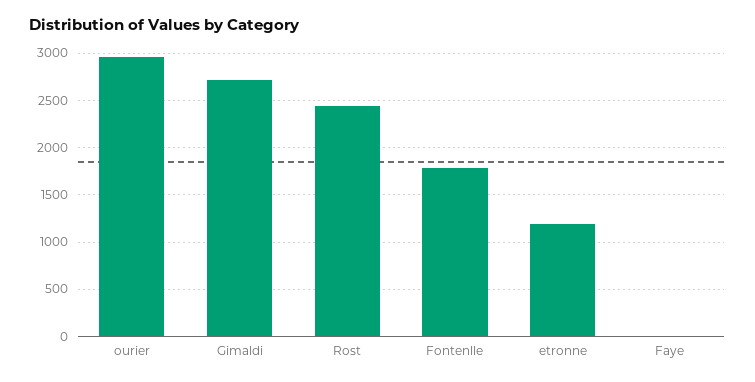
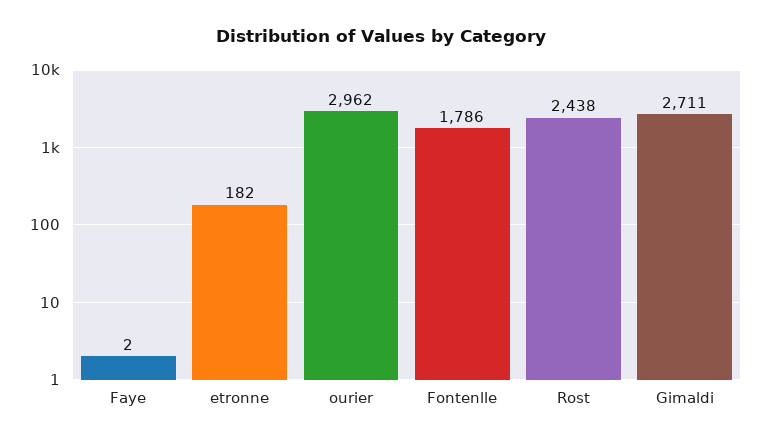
etronne: 1200 -> 182

